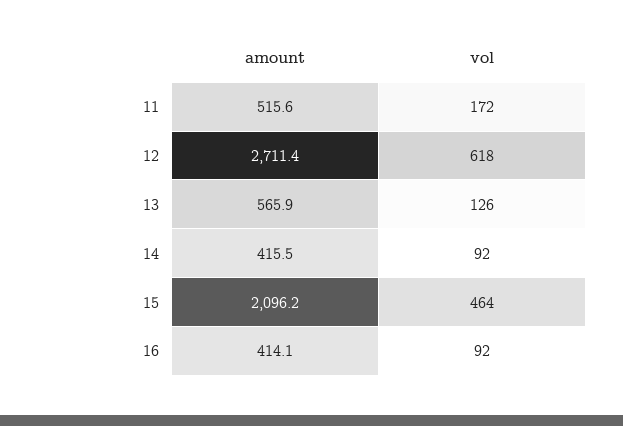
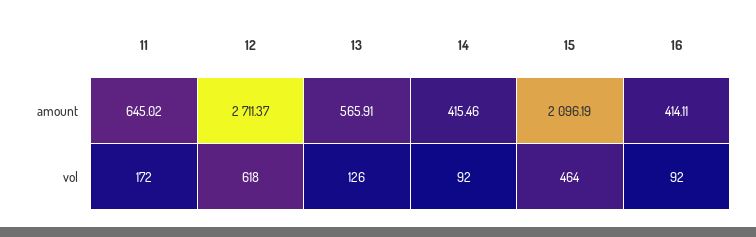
amount, 11: 515.6 -> 645.02

